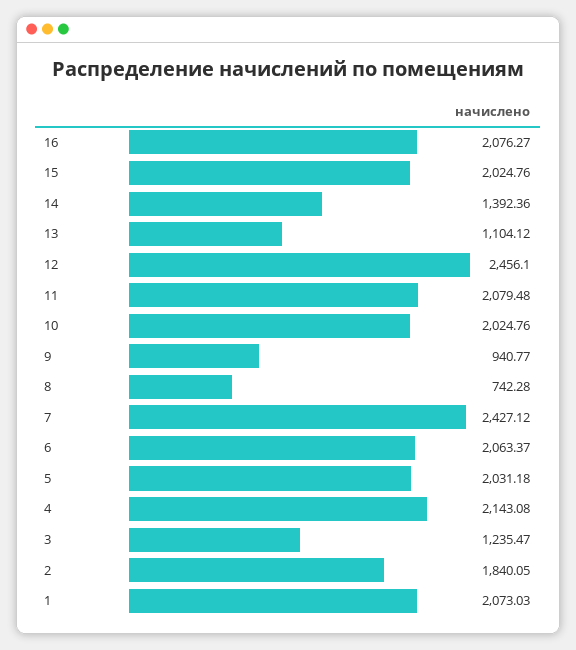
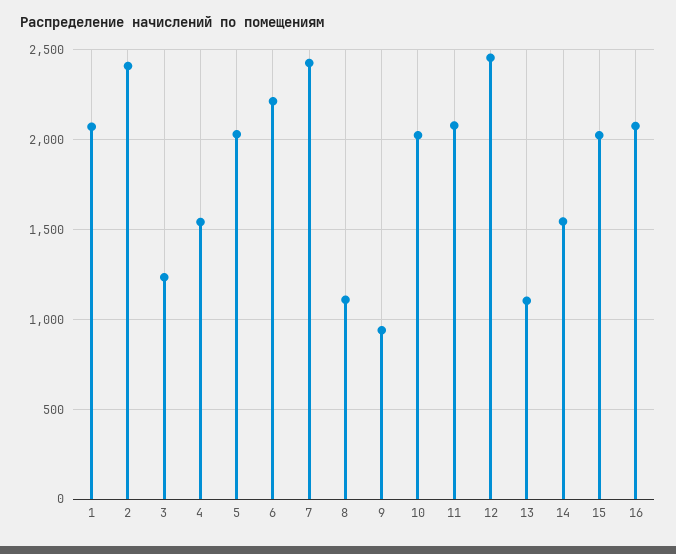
14: 1392.36 -> 1550
8: 742.28 -> 1100
6: 2063.37 -> 2200
4: 2143.08 -> 1550
2: 1840.05 -> 2400

